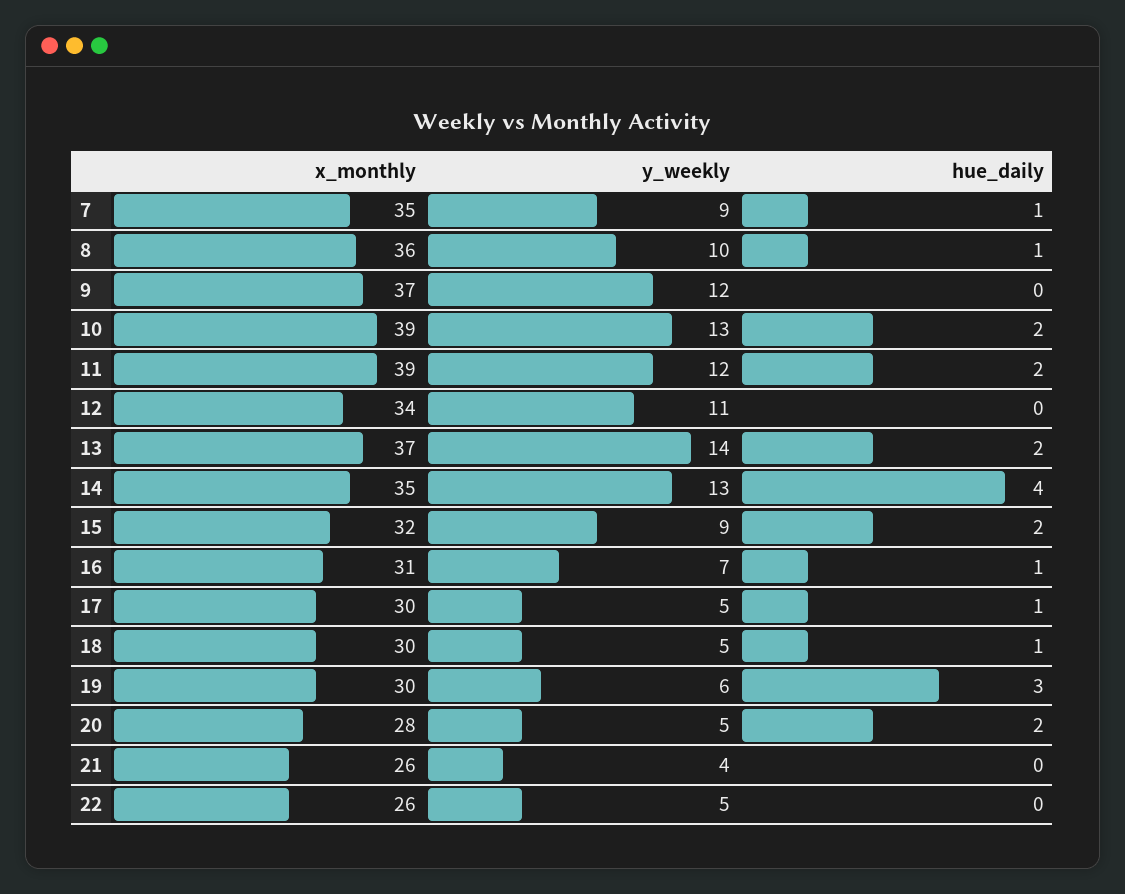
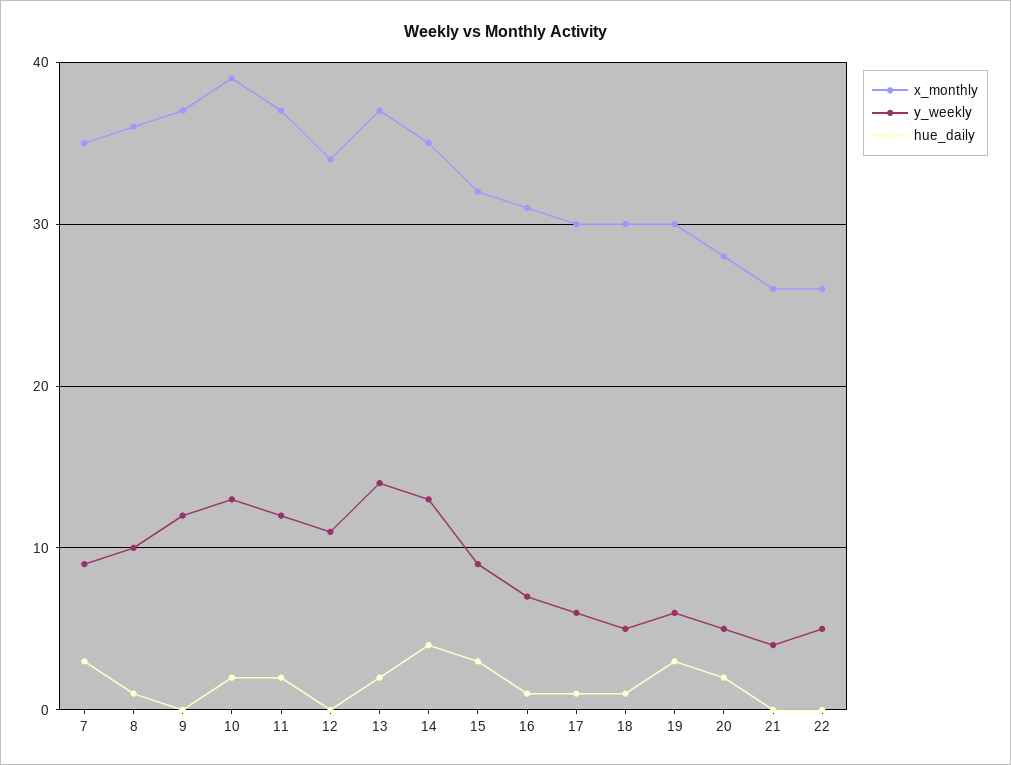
hue_daily, 7: 1 -> 3
x_monthly, 11: 39 -> 37
hue_daily, 15: 2 -> 3
y_weekly, 17: 5 -> 6

